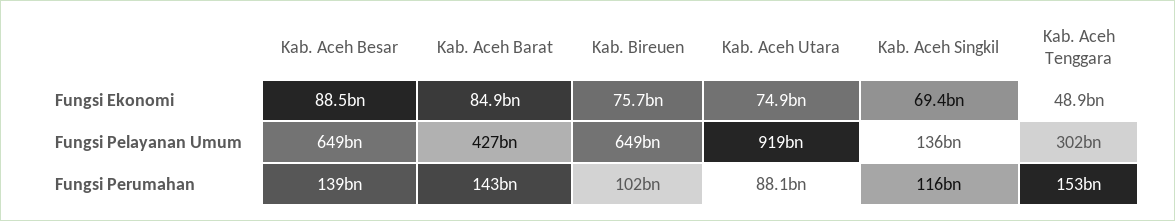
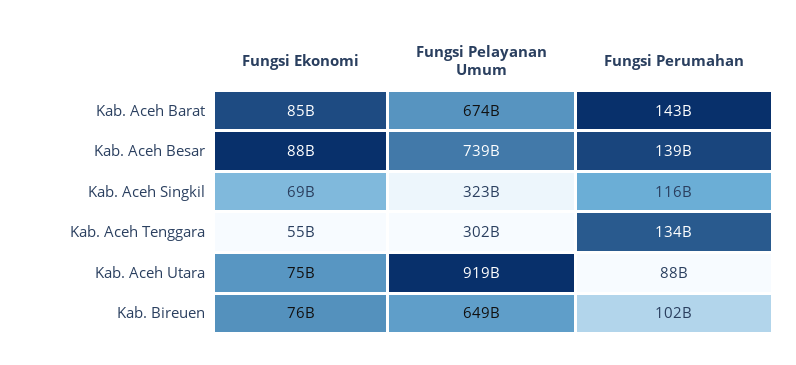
Kab. Aceh Tenggara, Fungsi Ekonomi: 48900000000 -> 55000000000
Kab. Aceh Besar, Fungsi Pelayanan Umum: 649000000000 -> 739000000000
Kab. Aceh Barat, Fungsi Pelayanan Umum: 427000000000 -> 674000000000
Kab. Aceh Singkil, Fungsi Pelayanan Umum: 136000000000 -> 323000000000
Kab. Aceh Tenggara, Fungsi Perumahan: 153000000000 -> 134000000000

